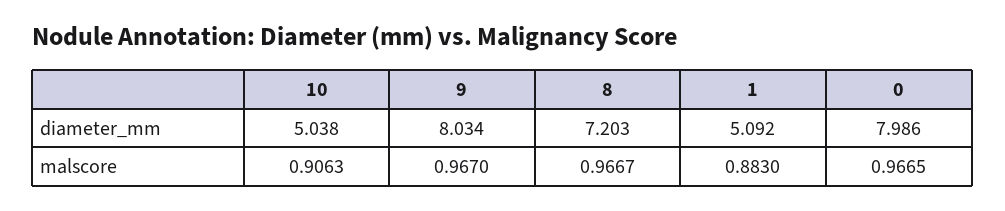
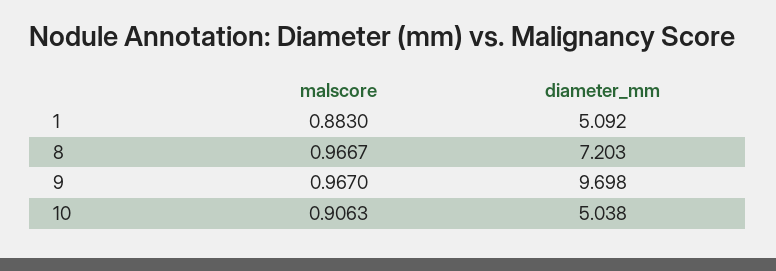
9, diameter_mm: 8.034 -> 9.698
0, diameter_mm: 7.986 -> none
0, malscore: 0.9665 -> none

